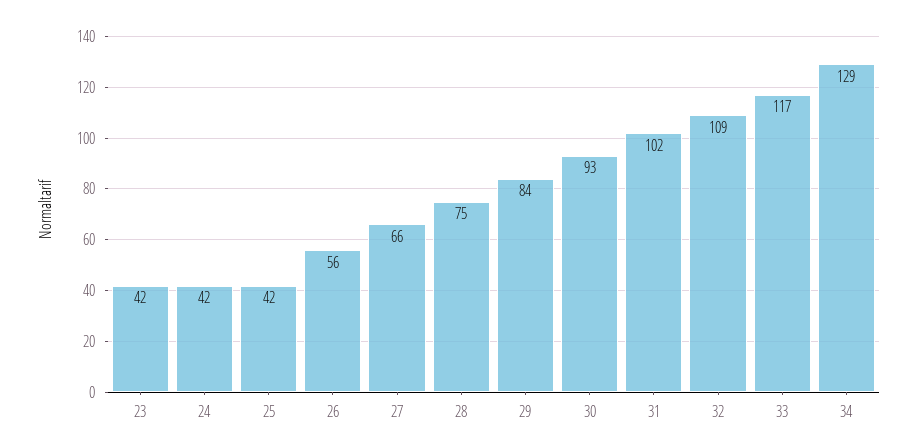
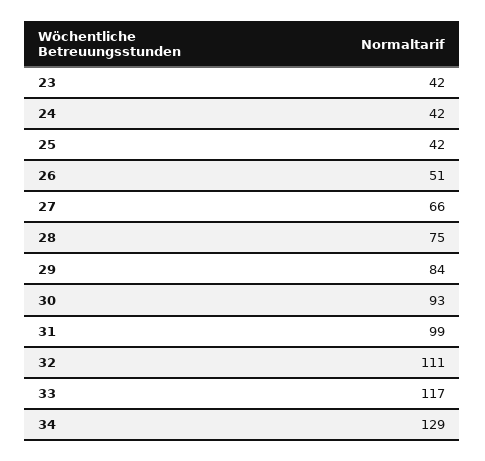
26: 56 -> 51
31: 102 -> 99
32: 109 -> 111

